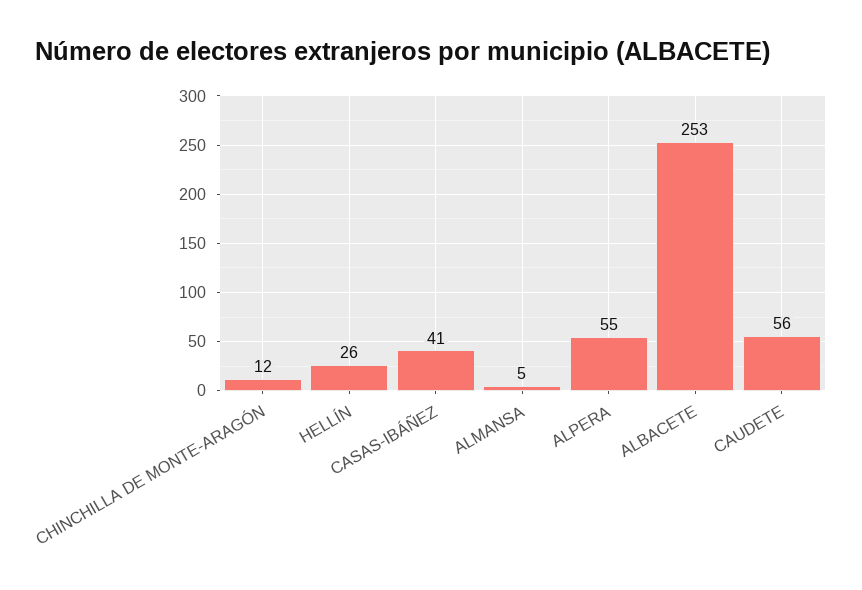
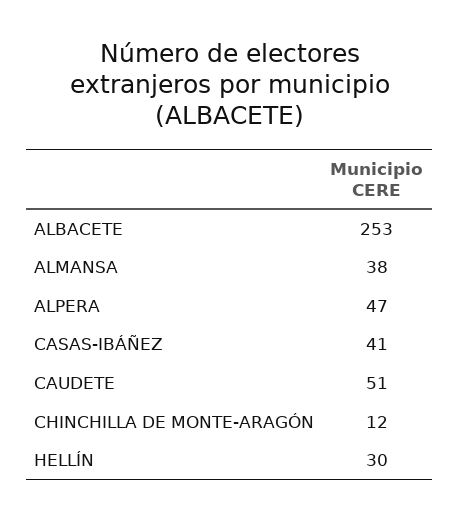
HELLÍN: 26 -> 30
ALMANSA: 5 -> 38
ALPERA: 55 -> 47
CAUDETE: 56 -> 51

